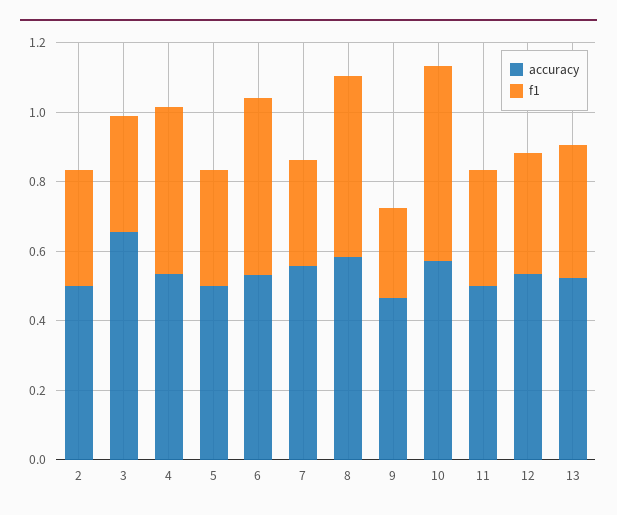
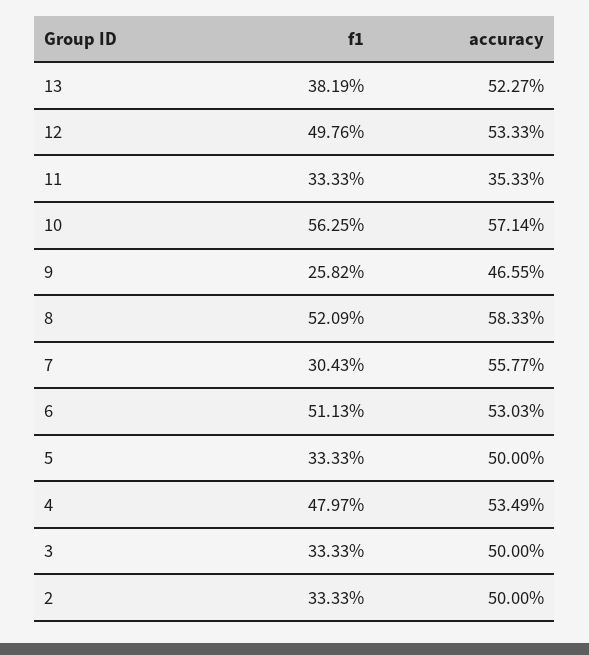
accuracy, 3: 0.65 -> 0.5
accuracy, 11: 0.5 -> 0.3533
f1, 12: 0.35 -> 0.4976

